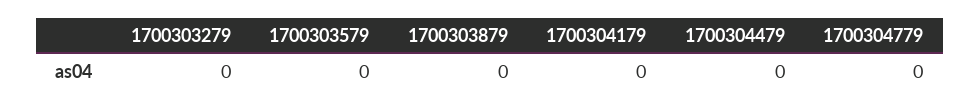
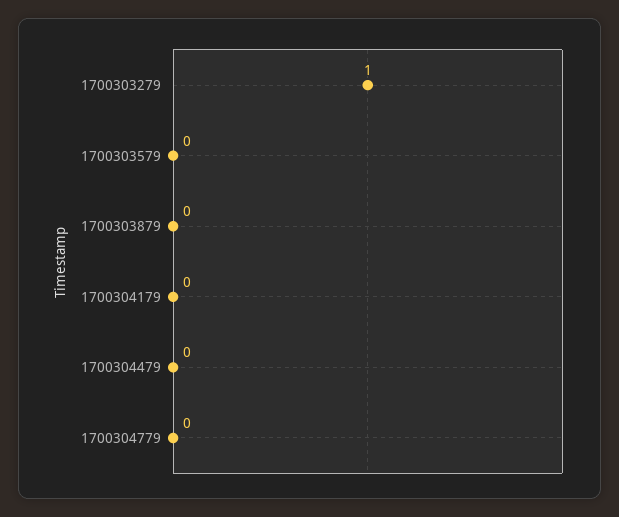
1700303279: 0 -> 1

